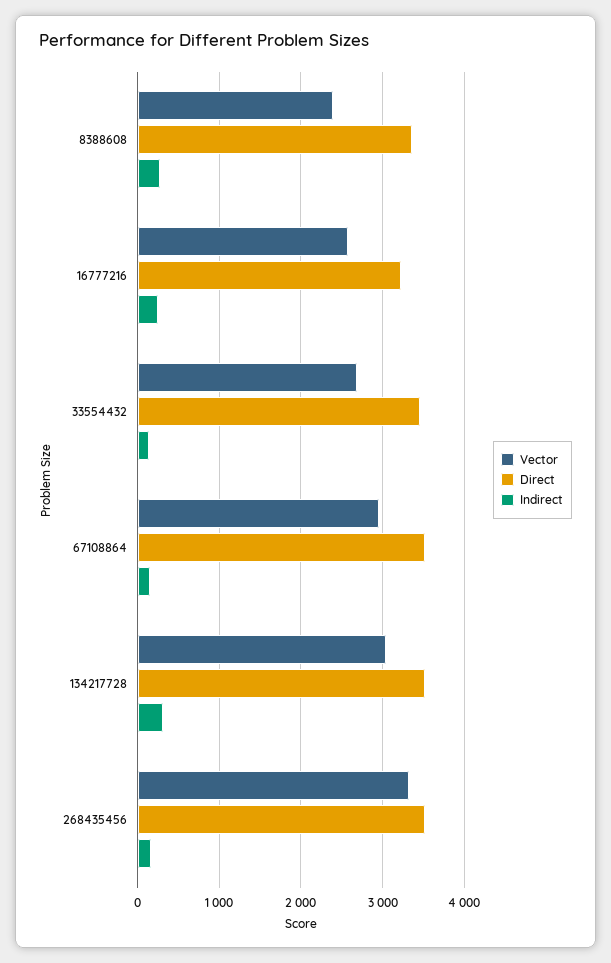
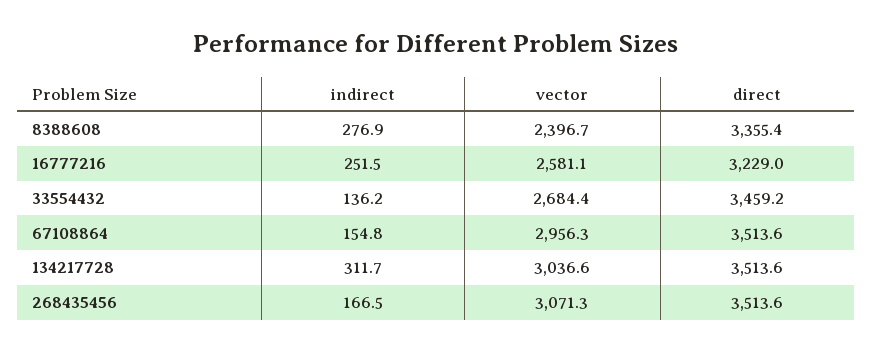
Vector, 268435456: 3300 -> 3071.3

